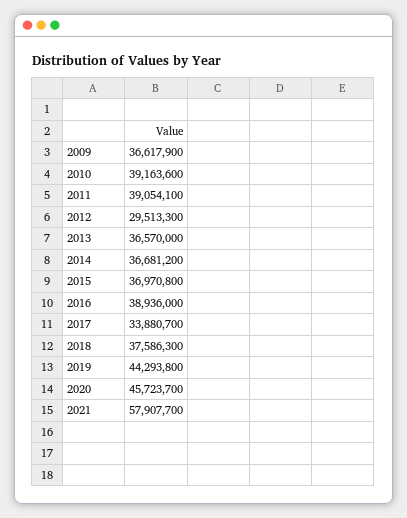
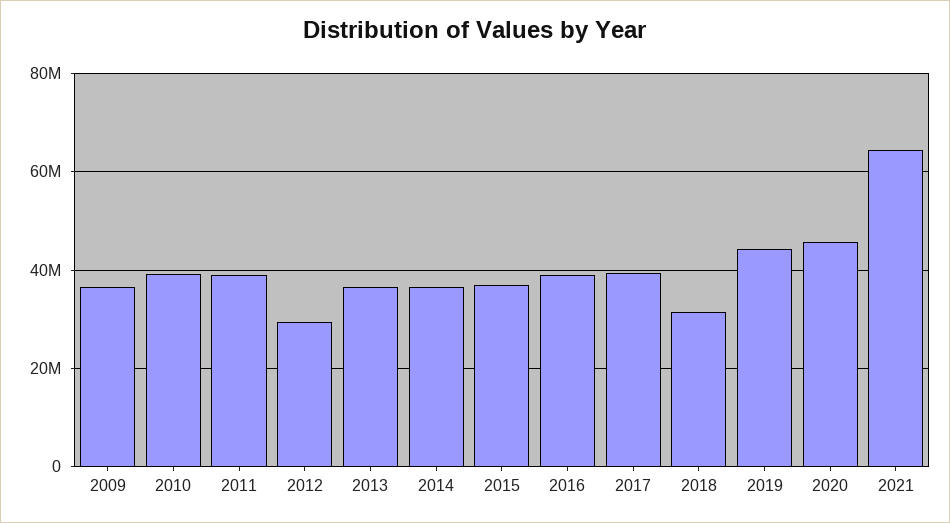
2017: 33880700 -> 40000000
2018: 37586300 -> 32000000
2021: 57907700 -> 64000000

